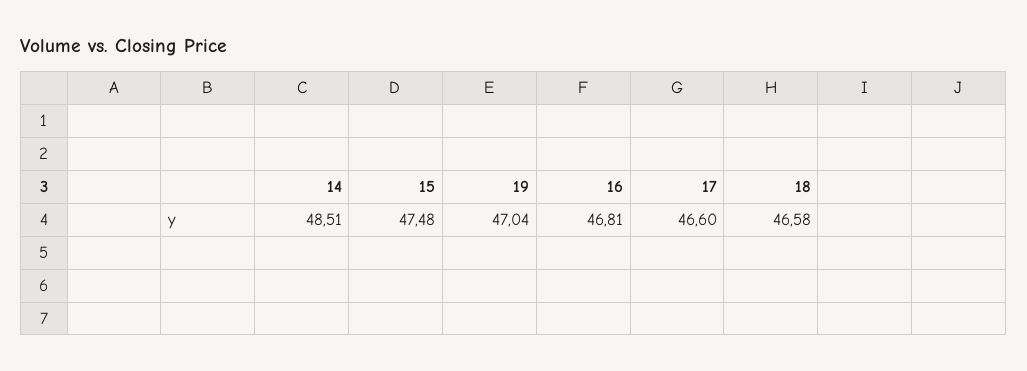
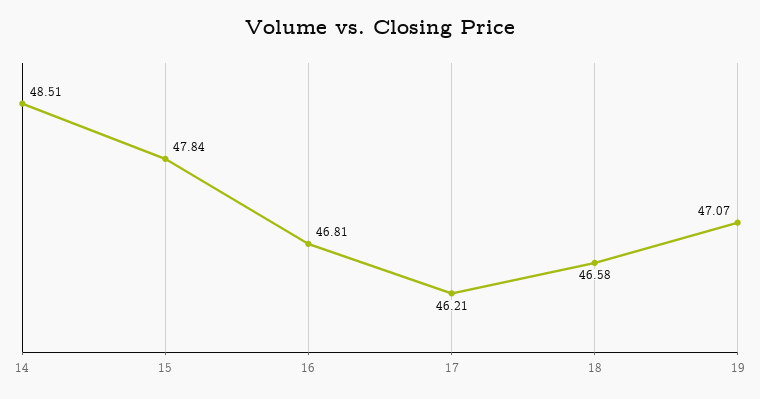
15: 47.48 -> 47.84
19: 47.04 -> 47.07
17: 46.6 -> 46.21

